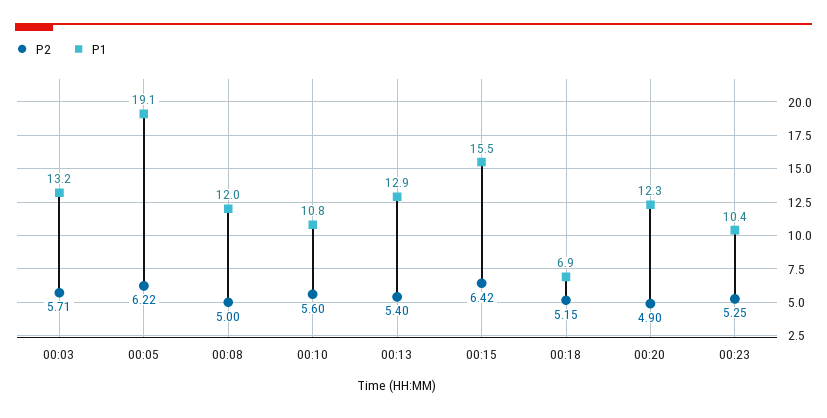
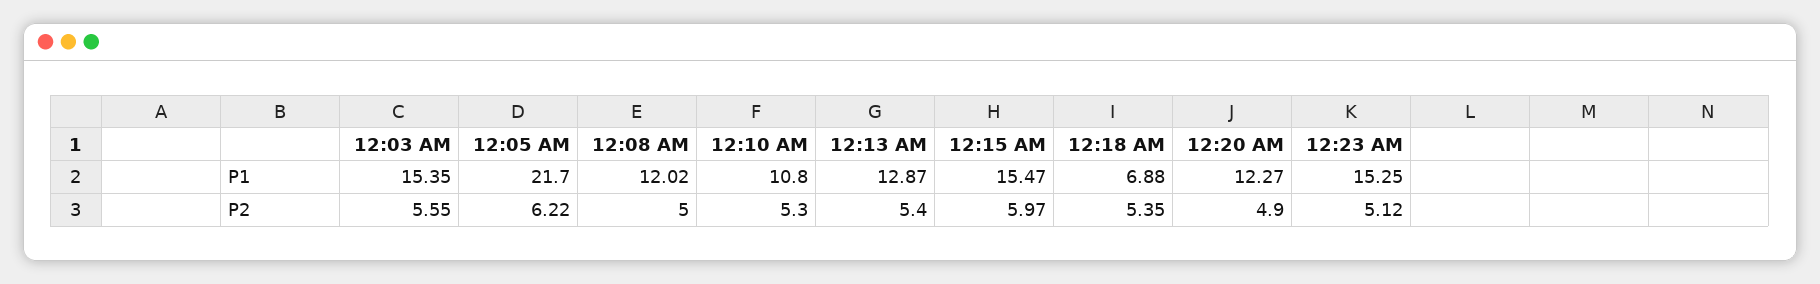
P2, 00:03: 5.71 -> 5.55
P1, 00:03: 13.2 -> 15.35
P1, 00:05: 19.1 -> 21.7
P2, 00:10: 5.6 -> 5.3
P2, 00:15: 6.42 -> 5.97
P2, 00:18: 5.15 -> 5.35
P2, 00:23: 5.25 -> 5.12
P1, 00:23: 10.4 -> 15.25

